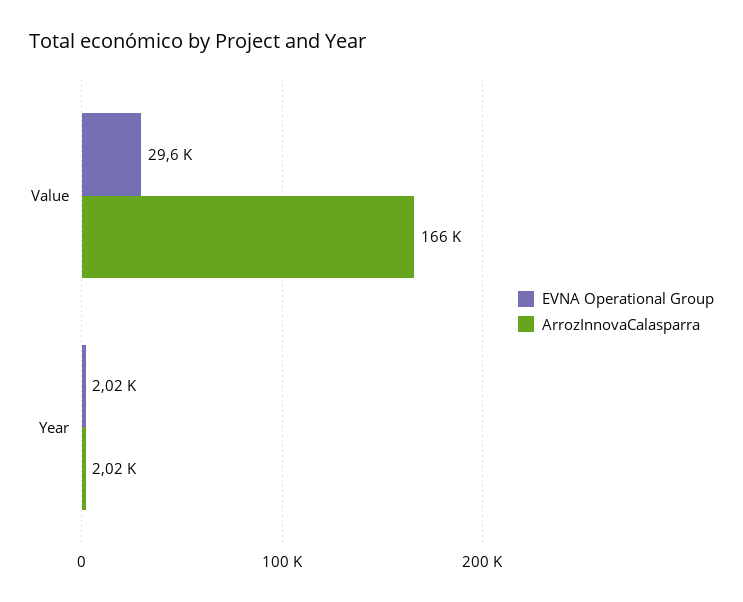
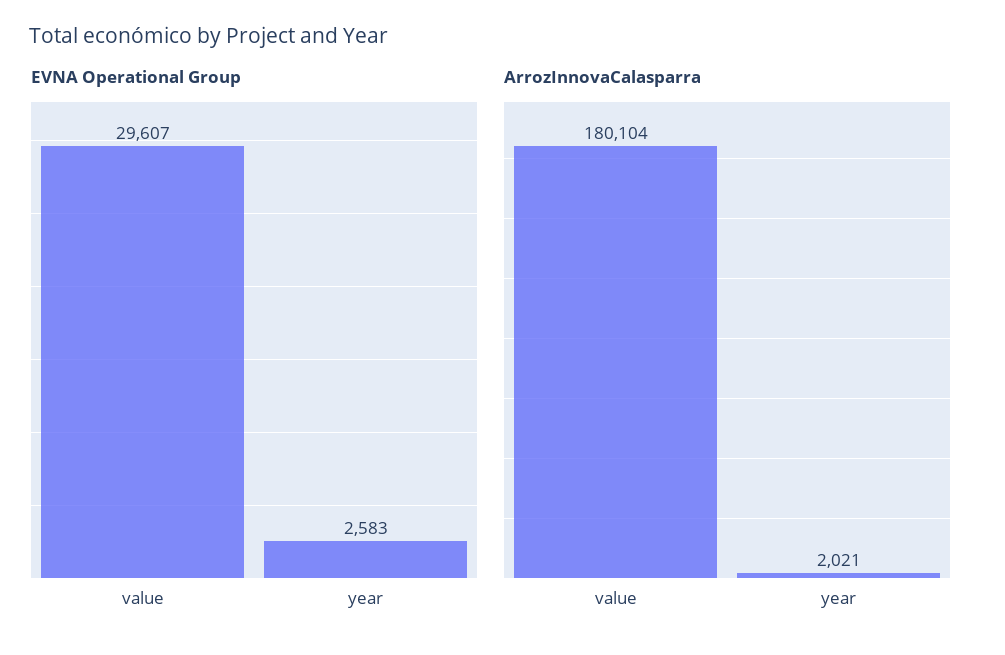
ArrozInnovaCalasparra, Value: 166000 -> 180104
EVNA Operational Group, Year: 2020 -> 2583

